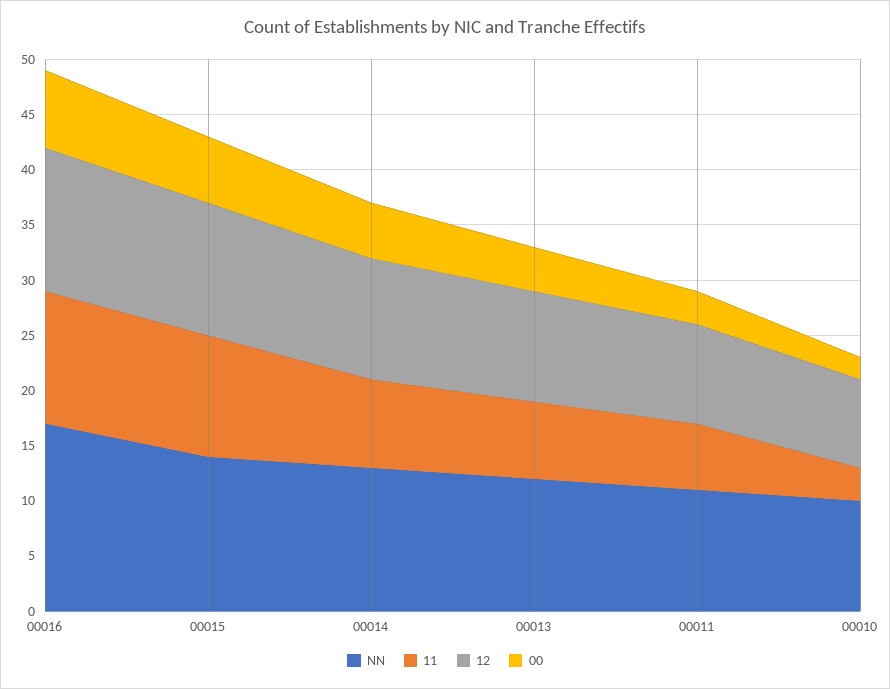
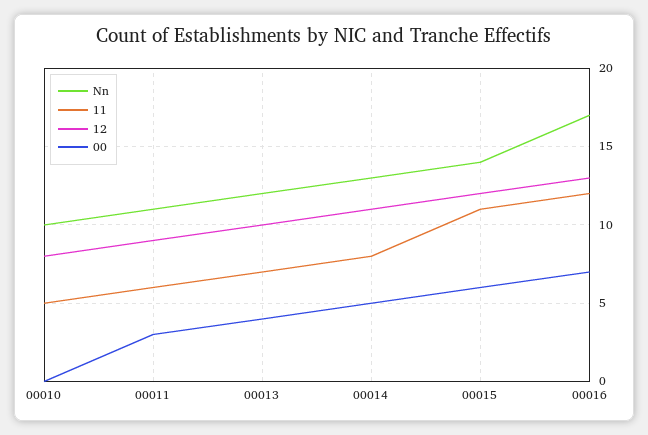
11, 00010: 3 -> 5
00, 00010: 2 -> 0

